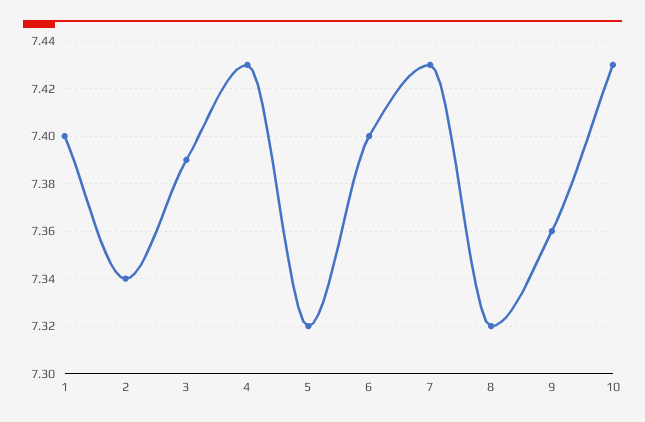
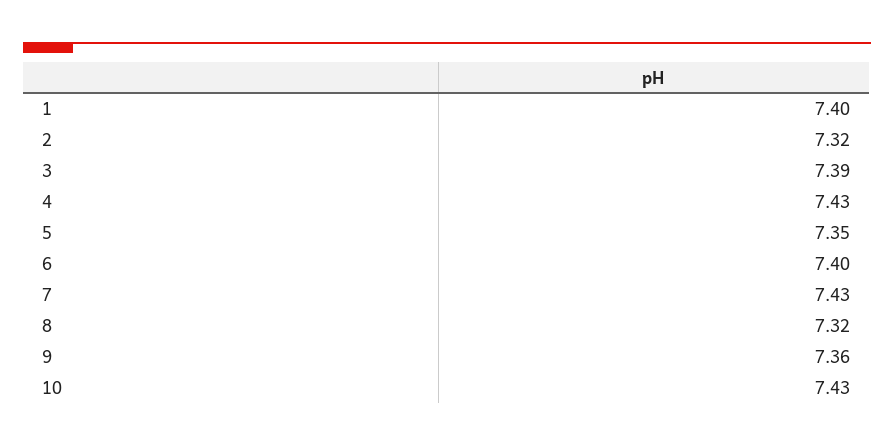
2: 7.34 -> 7.32
5: 7.32 -> 7.35

